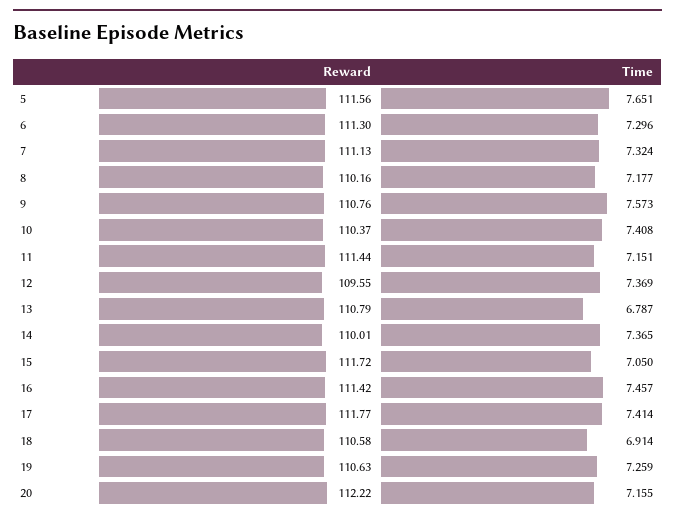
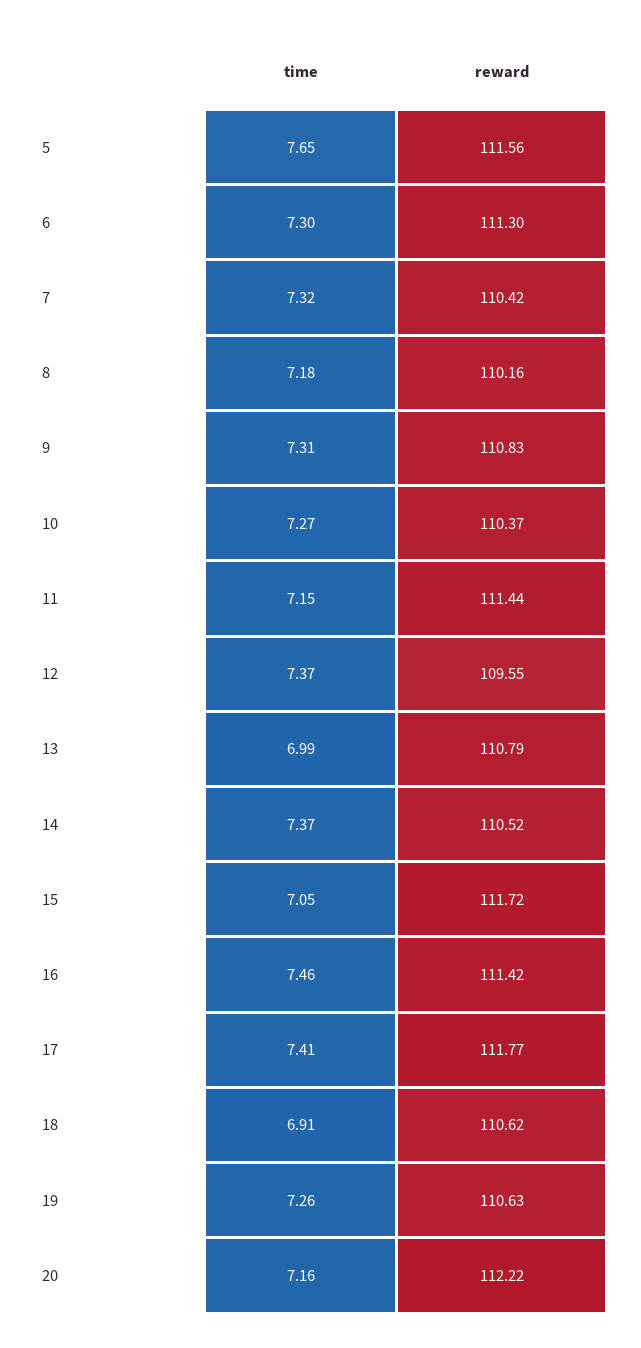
Reward, 7: 111.13 -> 110.42
Reward, 9: 110.76 -> 110.83
Time, 9: 7.573 -> 7.31
Time, 10: 7.408 -> 7.27
Time, 13: 6.787 -> 6.99
Reward, 14: 110.01 -> 110.52
Reward, 18: 110.58 -> 110.62

